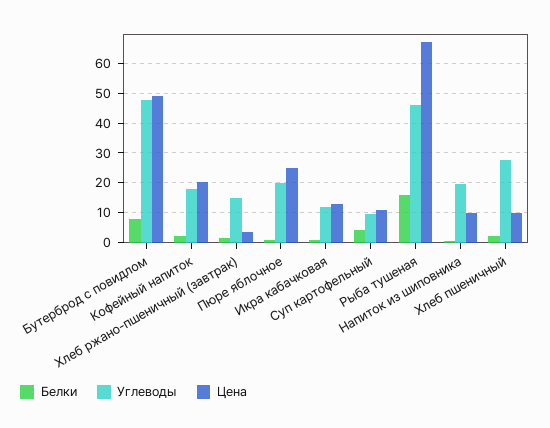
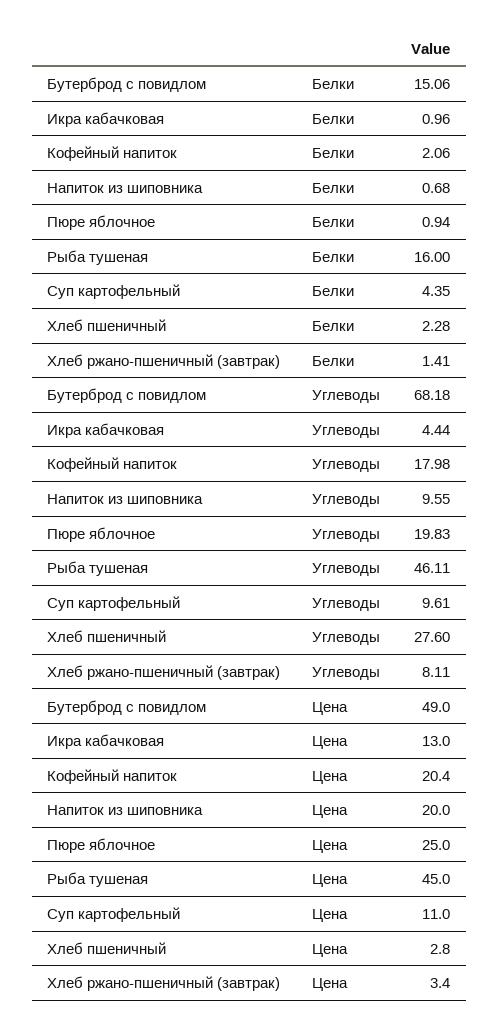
Белки, Бутерброд с повидлом: 7.5 -> 15.06
Углеводы, Бутерброд с повидлом: 47.5 -> 68.18
Углеводы, Хлеб ржано-пшеничный (завтрак): 15 -> 8.11
Углеводы, Икра кабачковая: 12.5 -> 4.44
Цена, Рыба тушеная: 67.5 -> 45
Углеводы, Напиток из шиповника: 20 -> 9.55
Цена, Напиток из шиповника: 10 -> 20
Цена, Хлеб пшеничный: 10 -> 2.8

